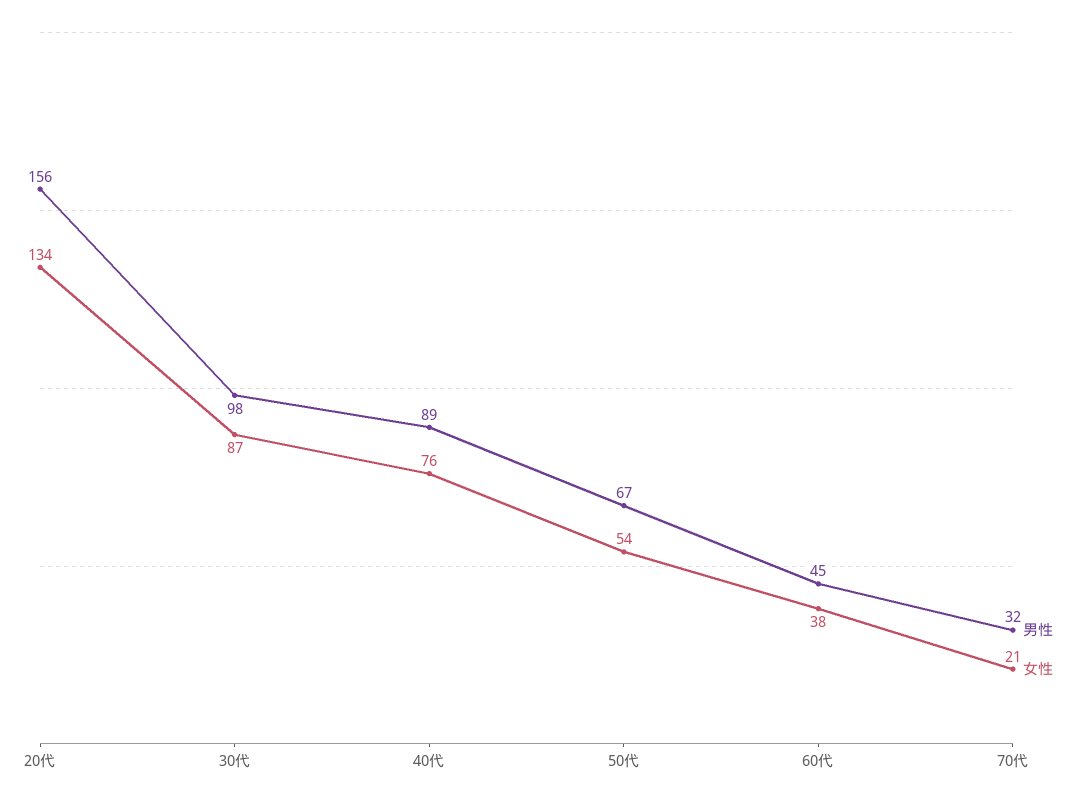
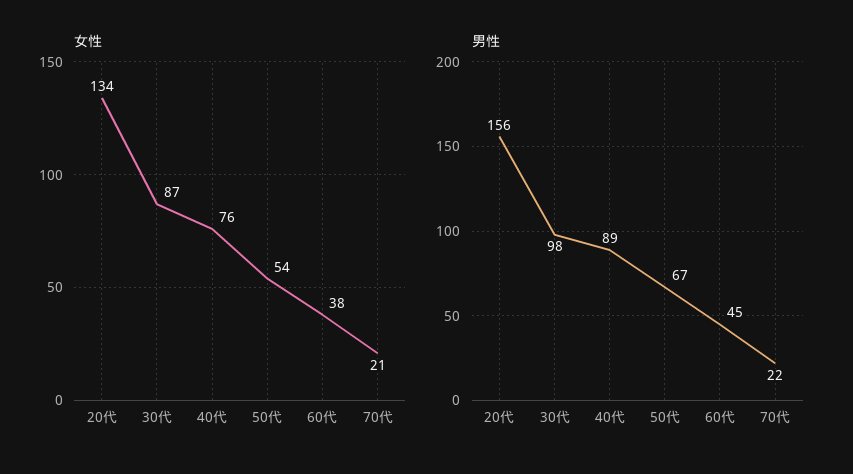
男性, 70代: 32 -> 22

